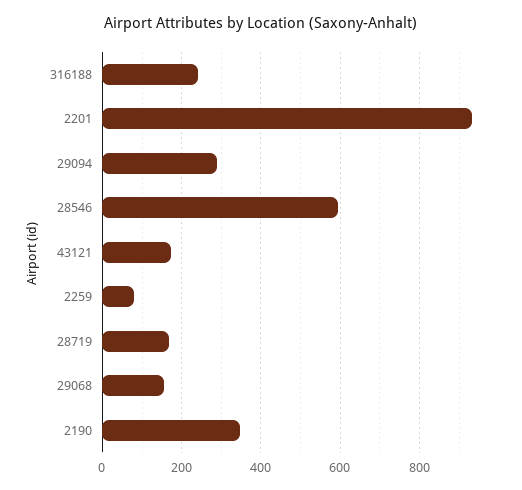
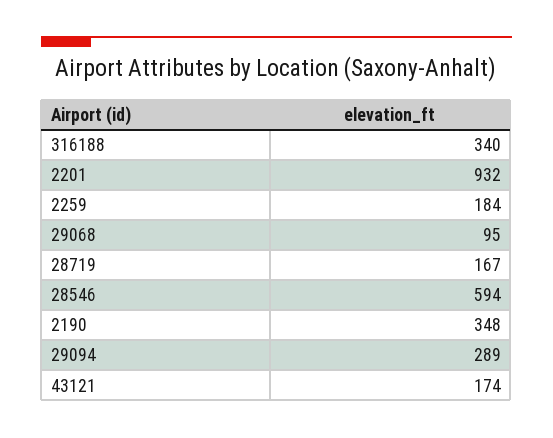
316188: 240 -> 340
2259: 80 -> 184
29068: 160 -> 95

